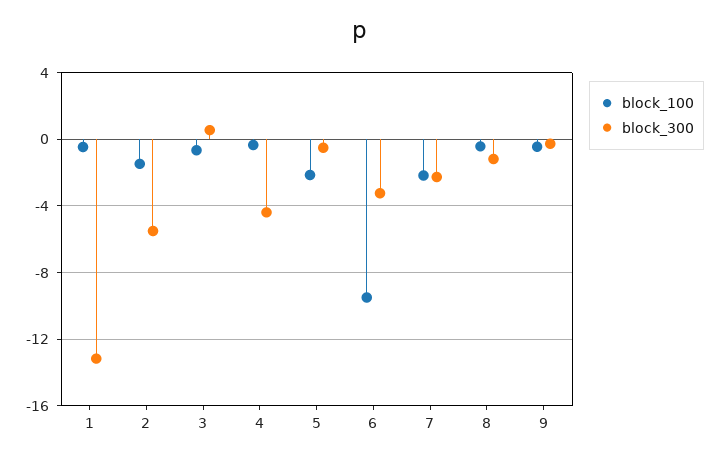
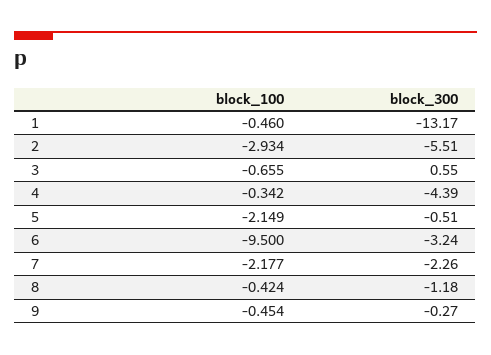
block_100, 2: -1.5 -> -2.934

